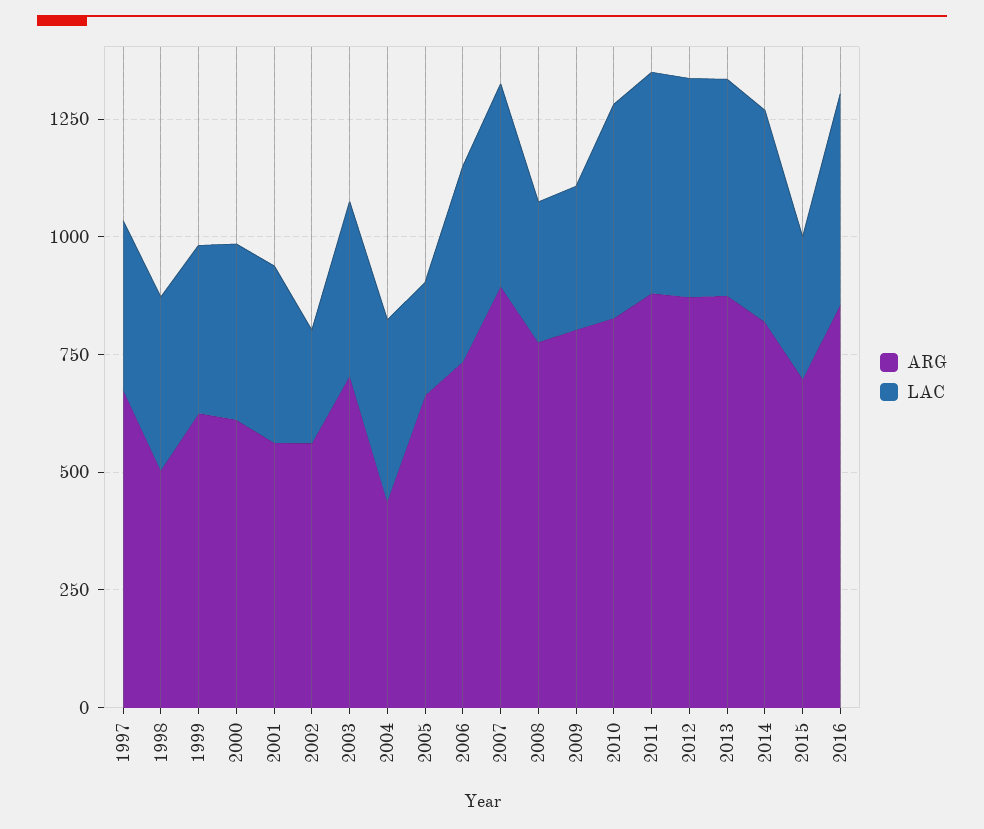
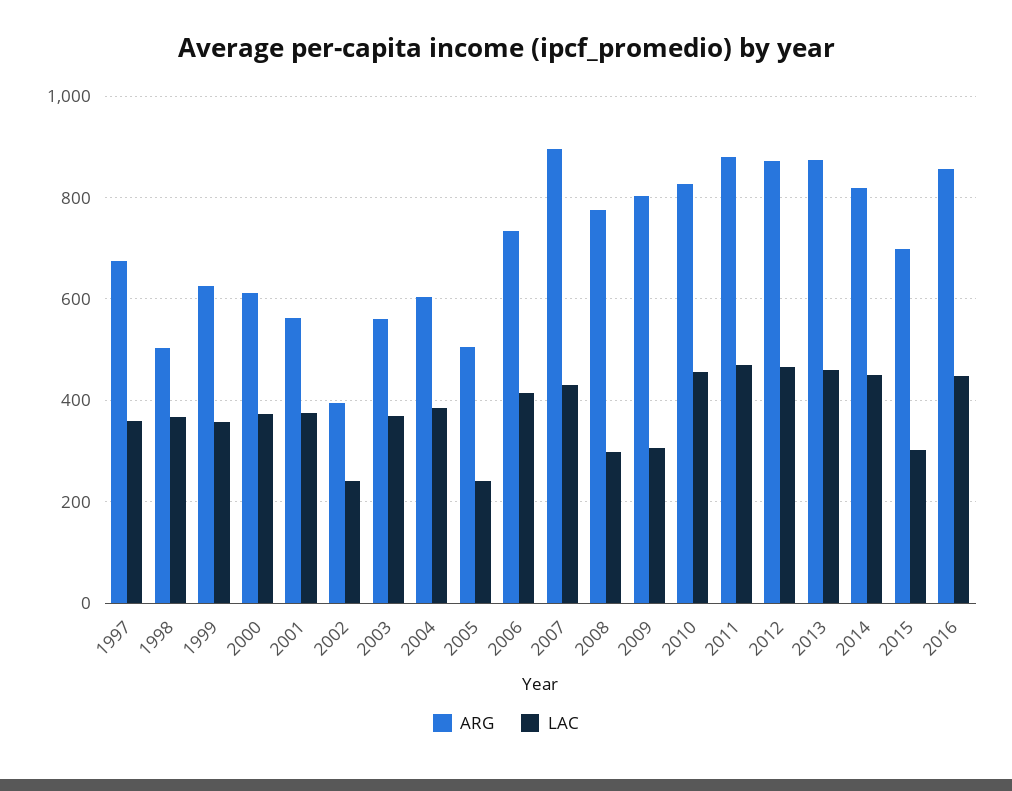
ARG, 2002: 550 -> 400
ARG, 2003: 700 -> 560
ARG, 2004: 450 -> 600
ARG, 2005: 650 -> 500

